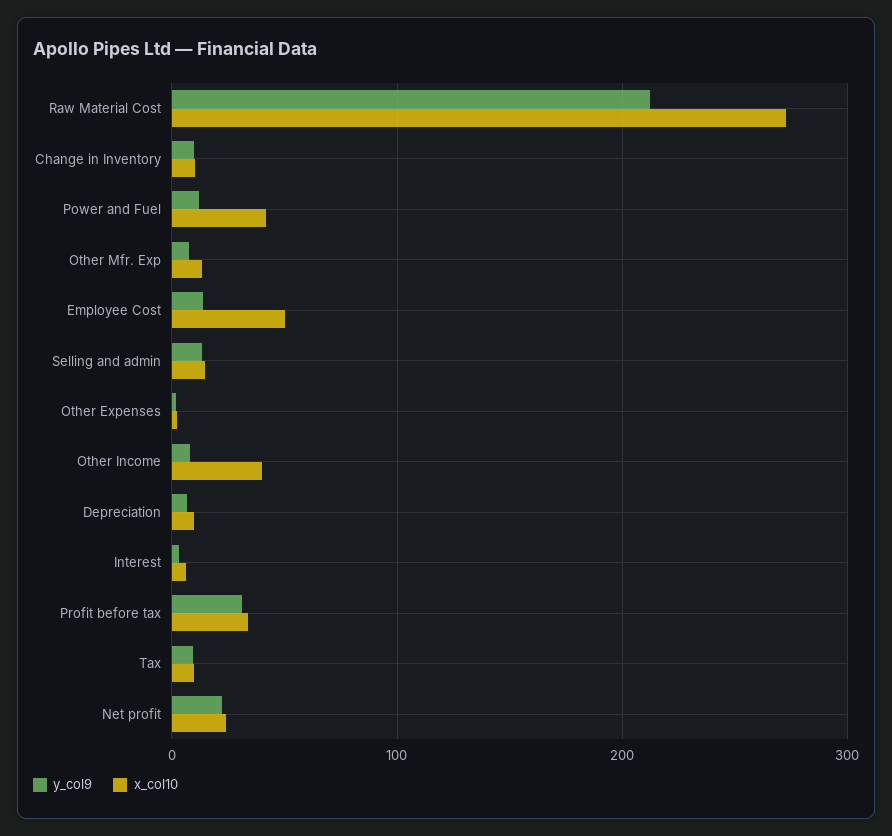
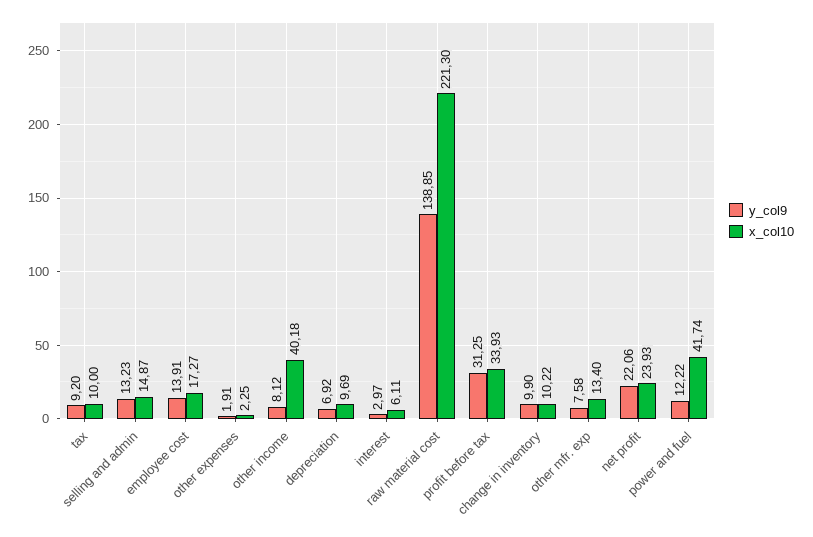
y_col9, Raw Material Cost: 210 -> 138.85
x_col10, Raw Material Cost: 270 -> 221.3
x_col10, Employee Cost: 50 -> 17.27

